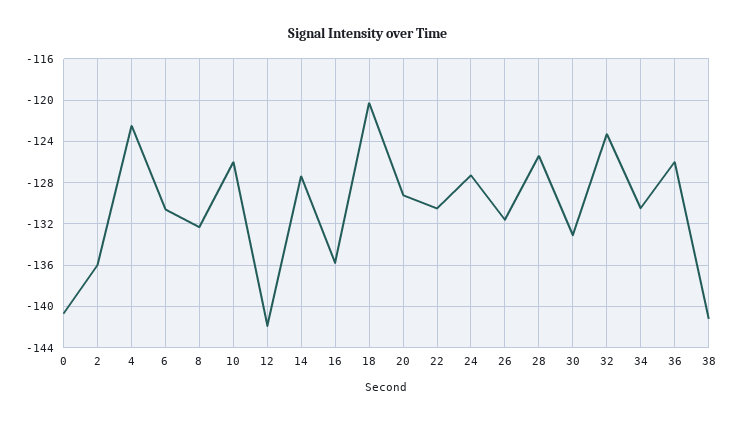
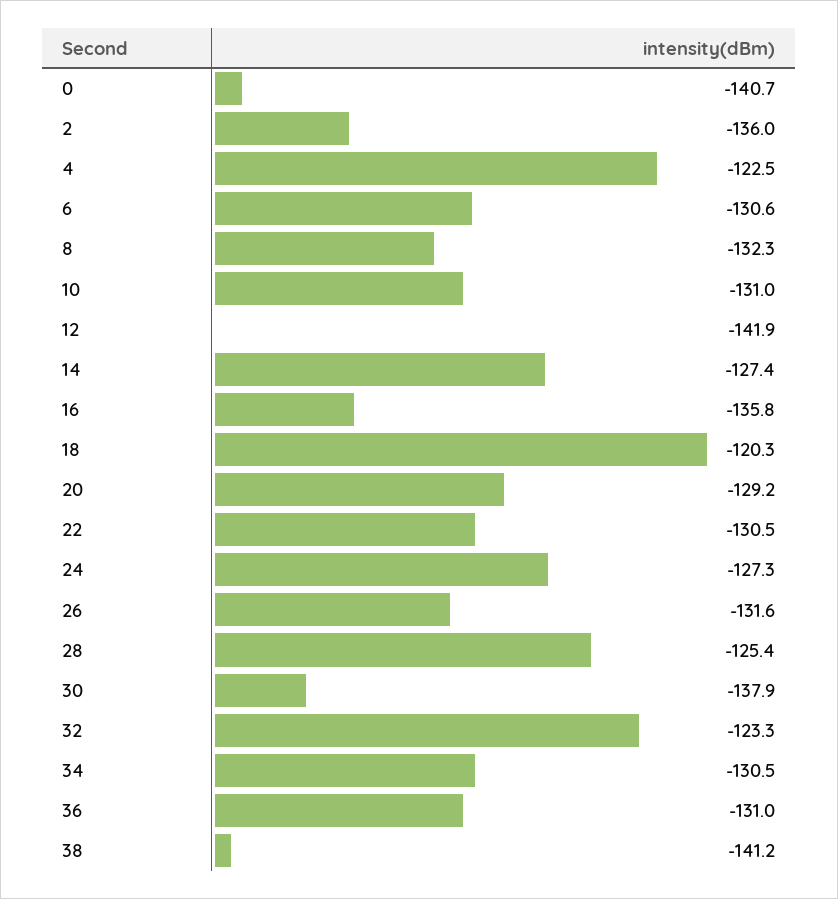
10: -126 -> -131
30: -133 -> -137.9
36: -126 -> -131

